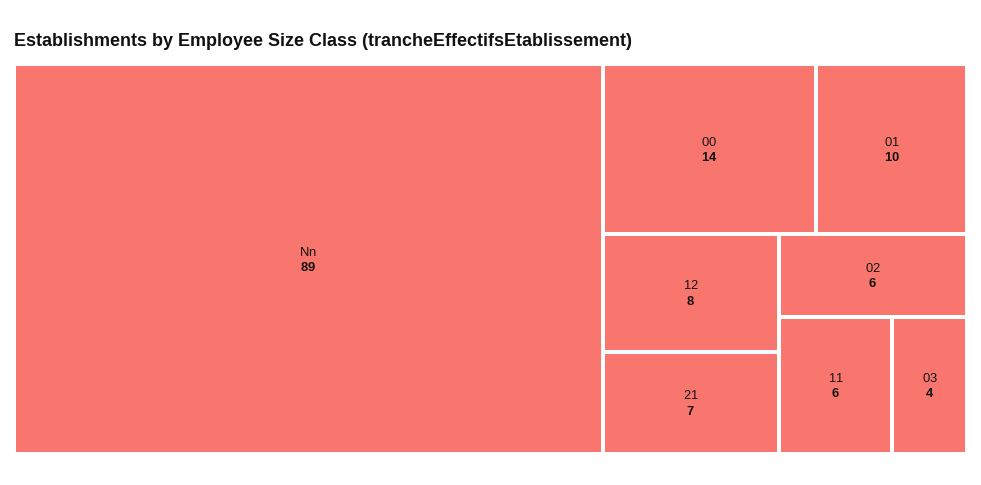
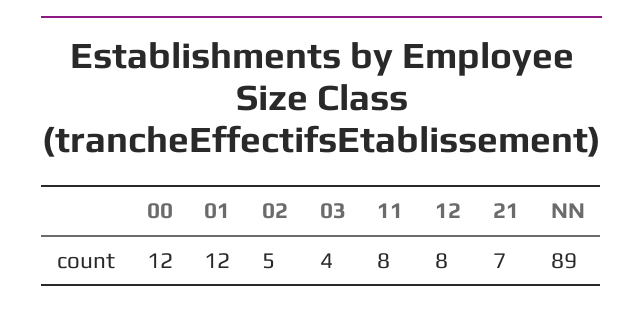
00: 14 -> 12
01: 10 -> 12
02: 6 -> 5
11: 6 -> 8

